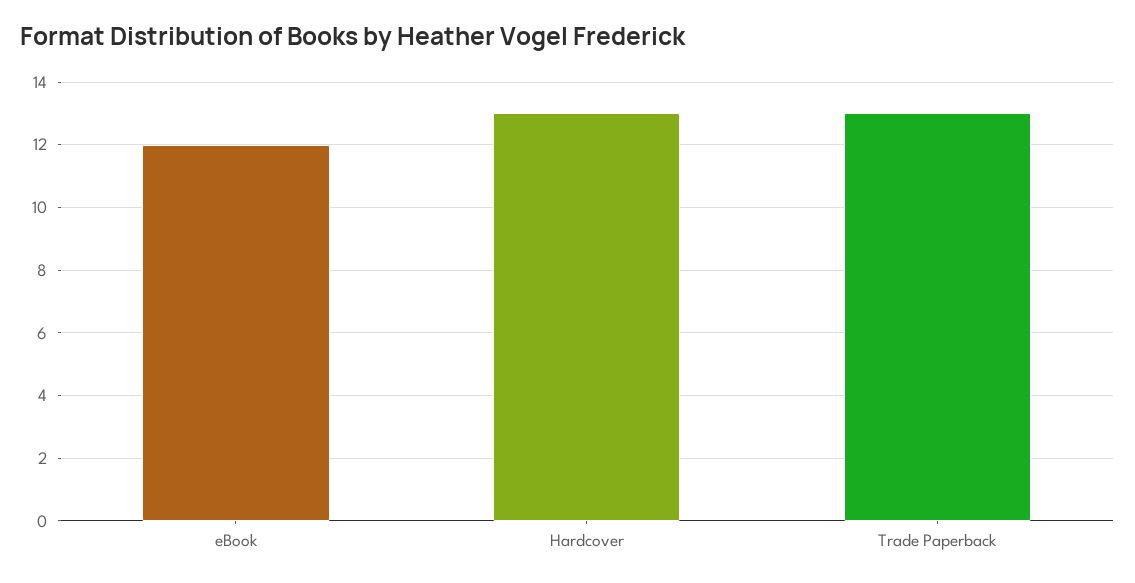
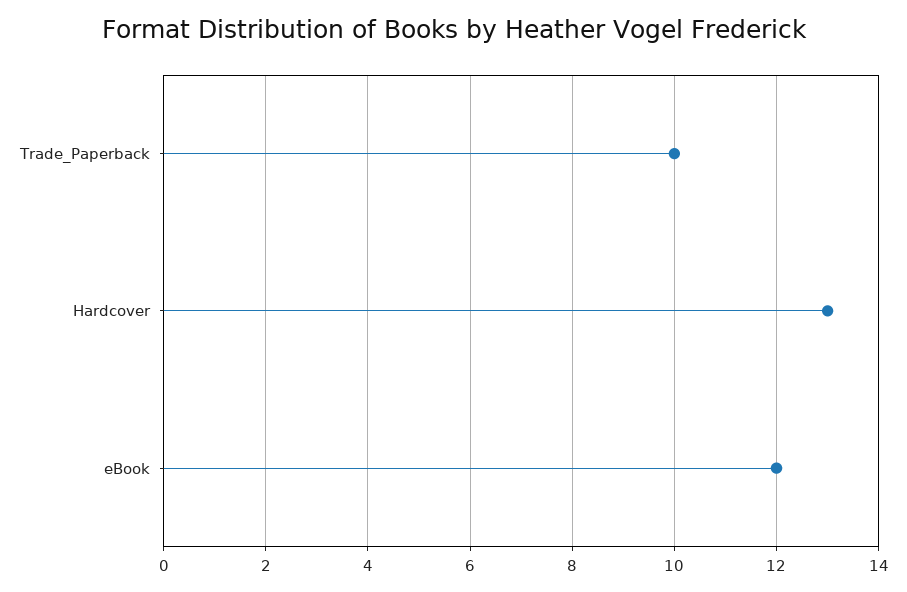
Trade Paperback: 13 -> 10

